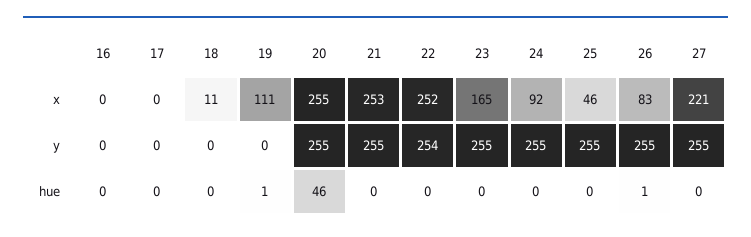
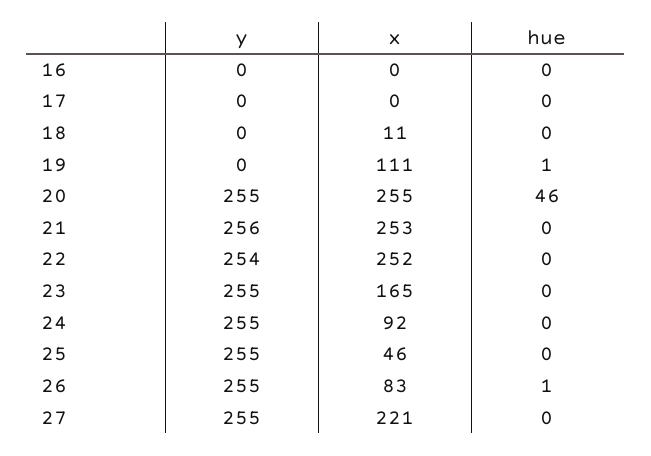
21, y: 255 -> 256

